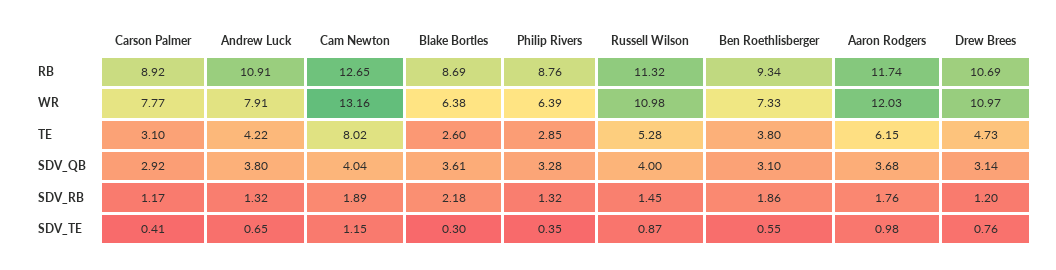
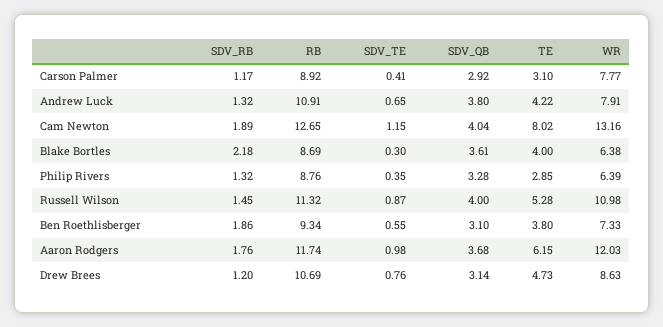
Drew Brees, WR: 10.97 -> 8.63
Blake Bortles, TE: 2.6 -> 4

